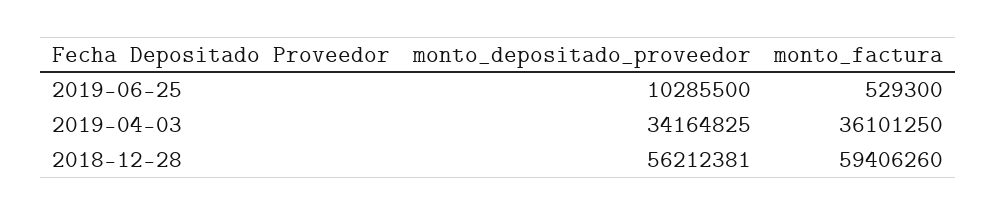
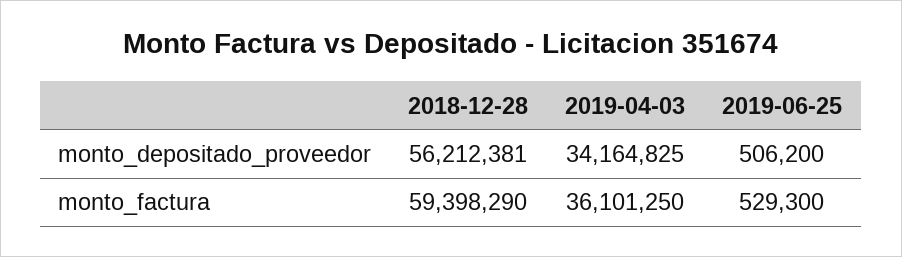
monto_depositado_proveedor, 2019-06-25: 10285500 -> 506200
monto_factura, 2018-12-28: 59406260 -> 59398290

